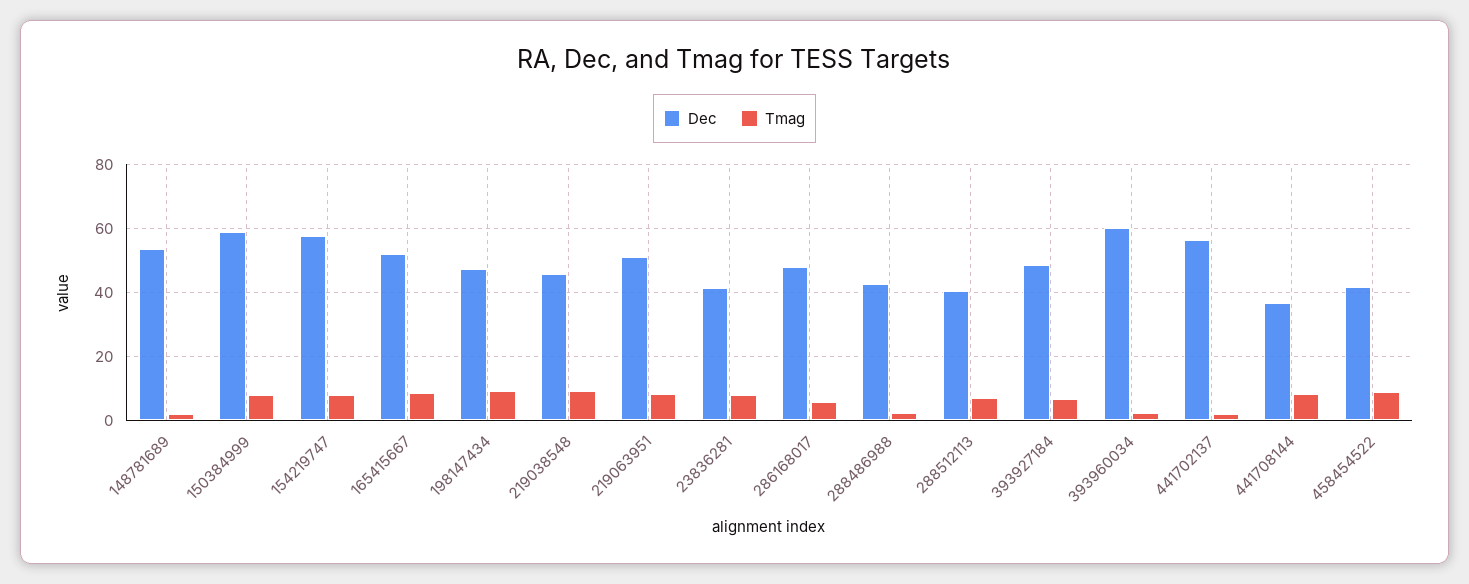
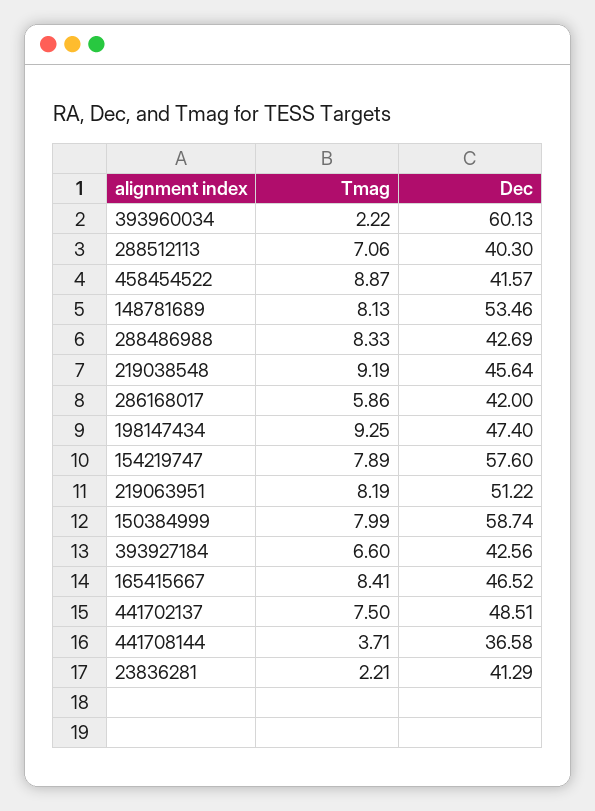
Tmag, 148781689: 2 -> 8.13
Dec, 165415667: 52 -> 46.52
Tmag, 23836281: 8 -> 2.21
Dec, 286168017: 48 -> 42
Tmag, 288486988: 2 -> 8.33
Dec, 393927184: 48 -> 42.56
Dec, 441702137: 56 -> 48.51
Tmag, 441702137: 2 -> 7.5
Tmag, 441708144: 8 -> 3.71

